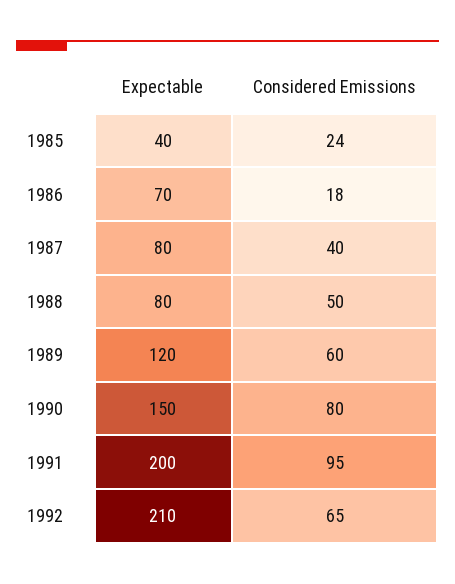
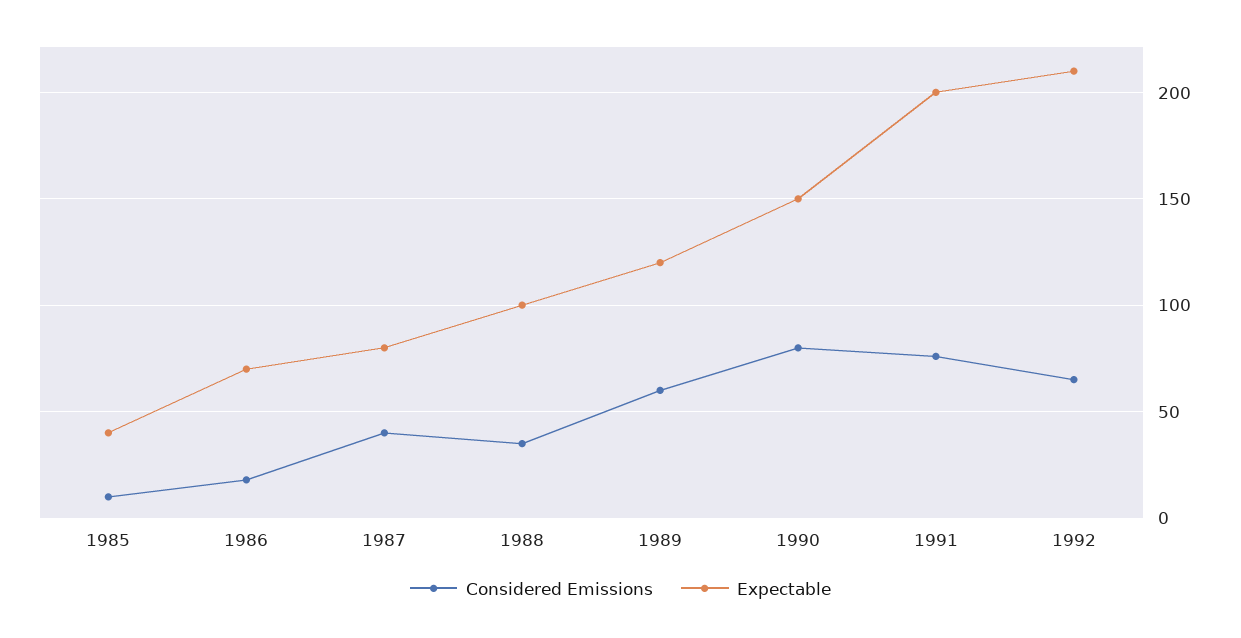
Considered Emissions, 1985: 24 -> 10
Expectable, 1988: 80 -> 100
Considered Emissions, 1988: 50 -> 35
Considered Emissions, 1991: 95 -> 75

